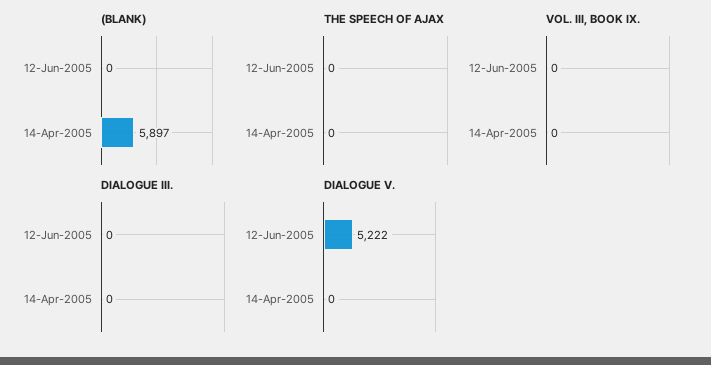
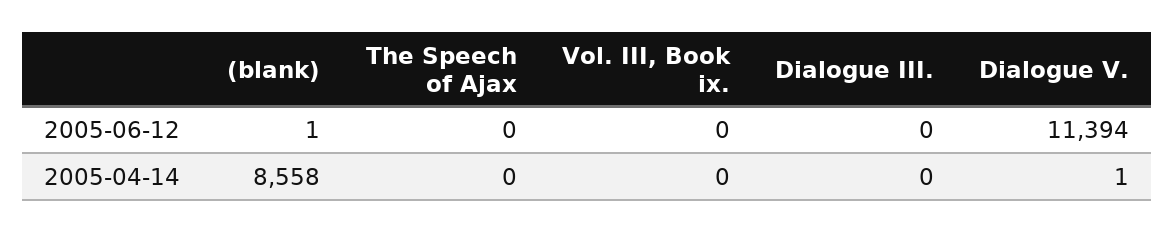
(BLANK), 12-Jun-2005: 0 -> 1
(BLANK), 14-Apr-2005: 5897 -> 8558
DIALOGUE V., 12-Jun-2005: 5222 -> 11394
DIALOGUE V., 14-Apr-2005: 0 -> 1

